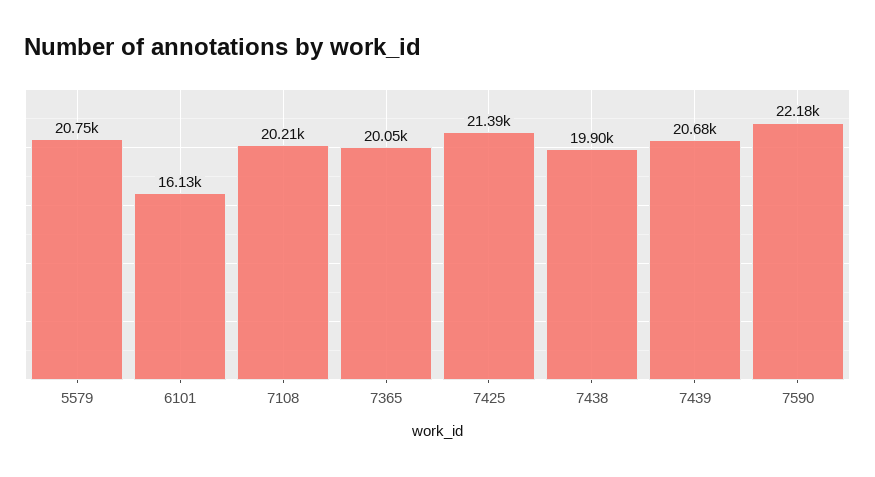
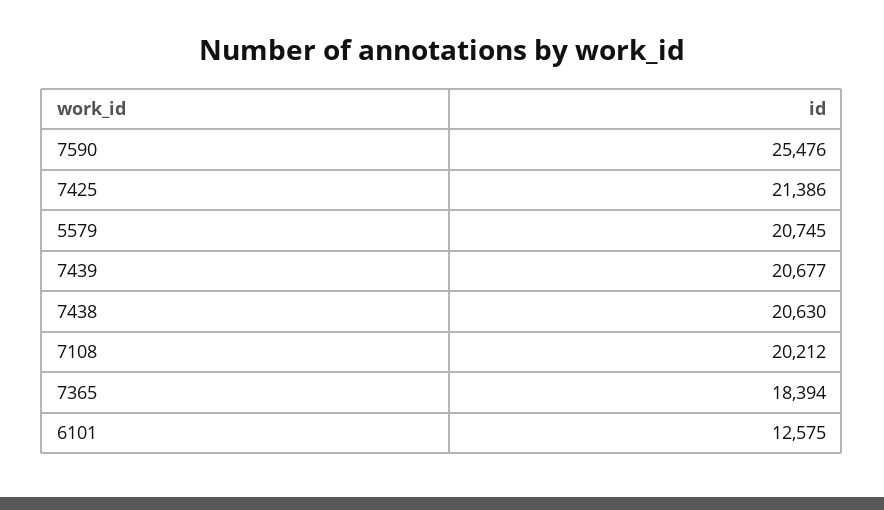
6101: 16130 -> 12575
7365: 20050 -> 18394
7438: 19900 -> 20630
7590: 22180 -> 25476

